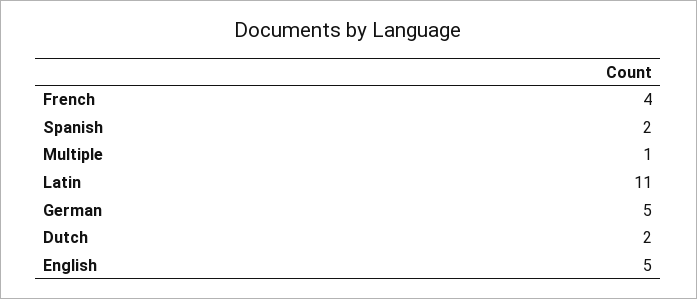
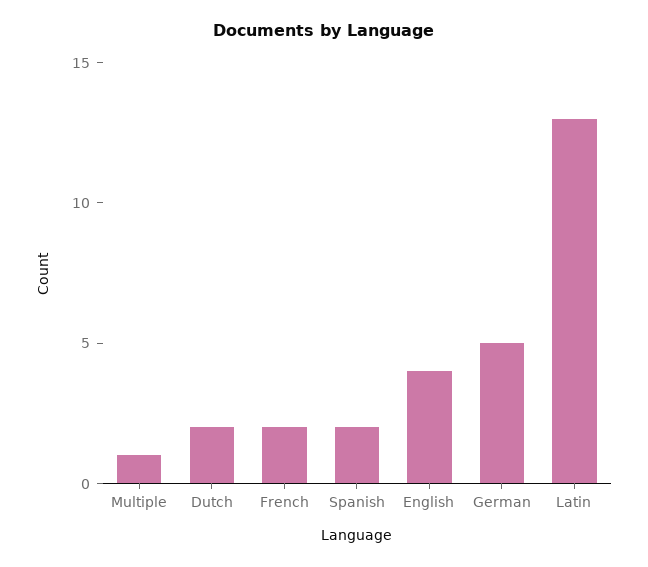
French: 4 -> 2
Latin: 11 -> 13
English: 5 -> 4

